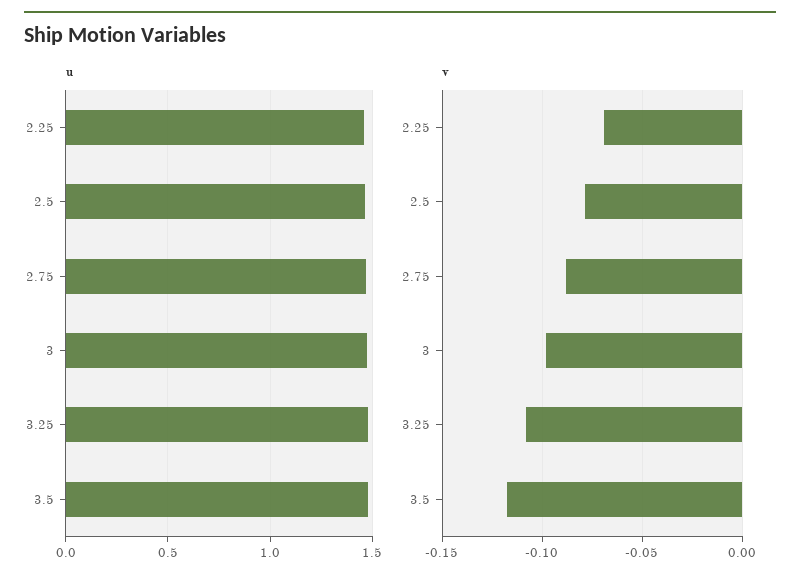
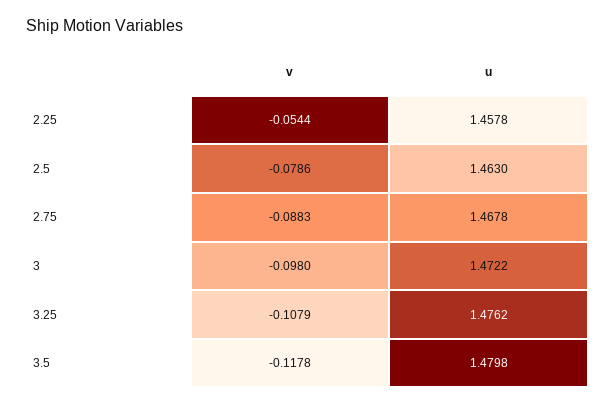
v, 2.25: -0.07 -> -0.0544

